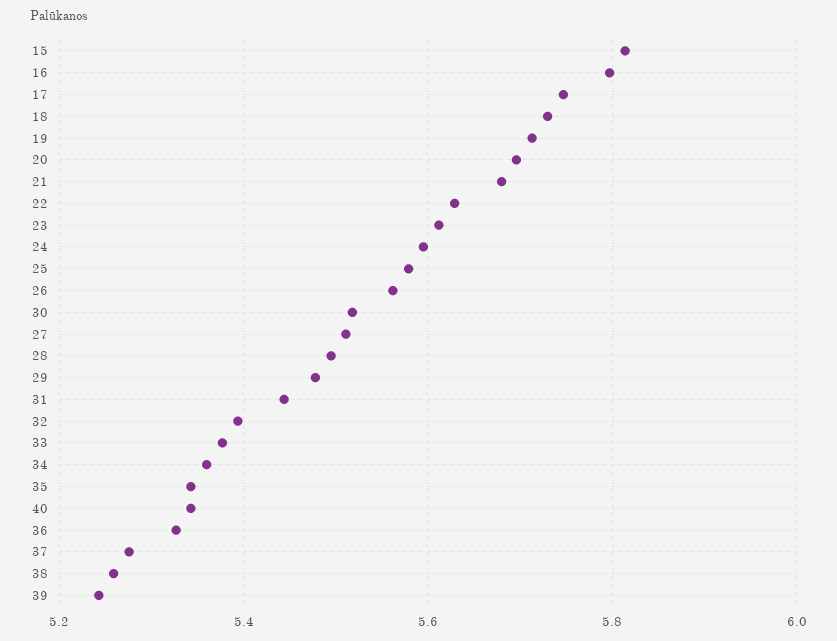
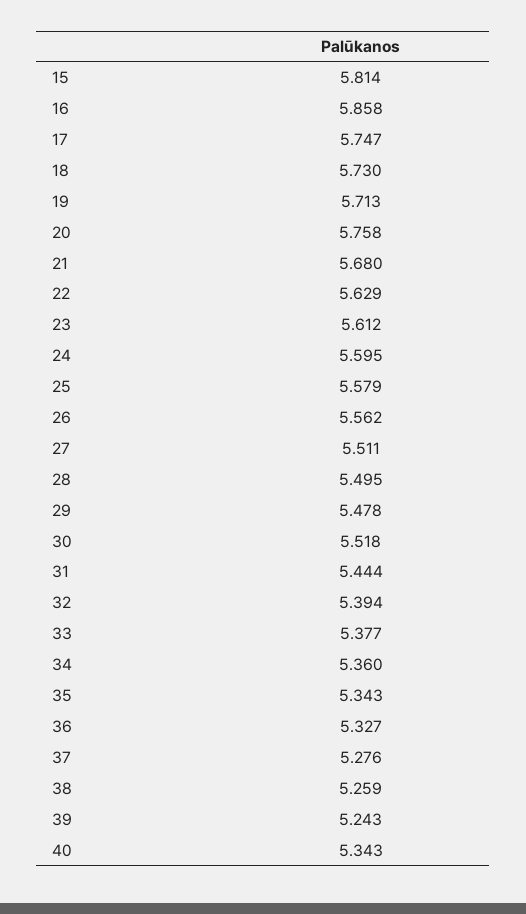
16: 5.8 -> 5.858
20: 5.7 -> 5.758

